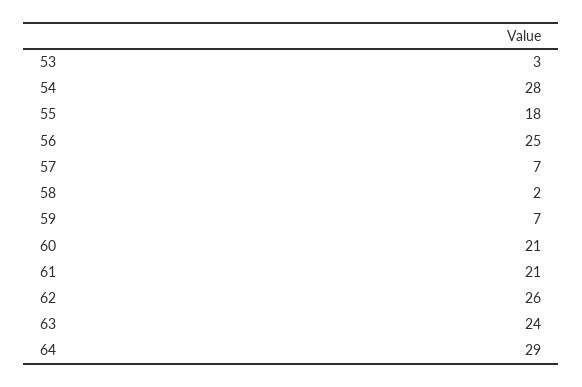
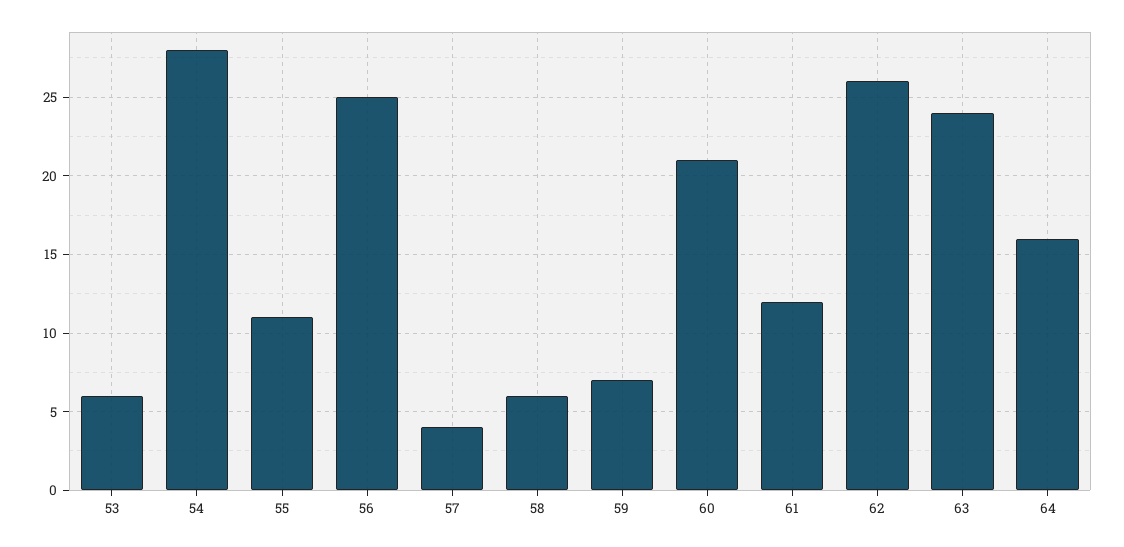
53: 3 -> 6
55: 18 -> 11
57: 7 -> 4
58: 2 -> 6
61: 21 -> 12
64: 29 -> 16

